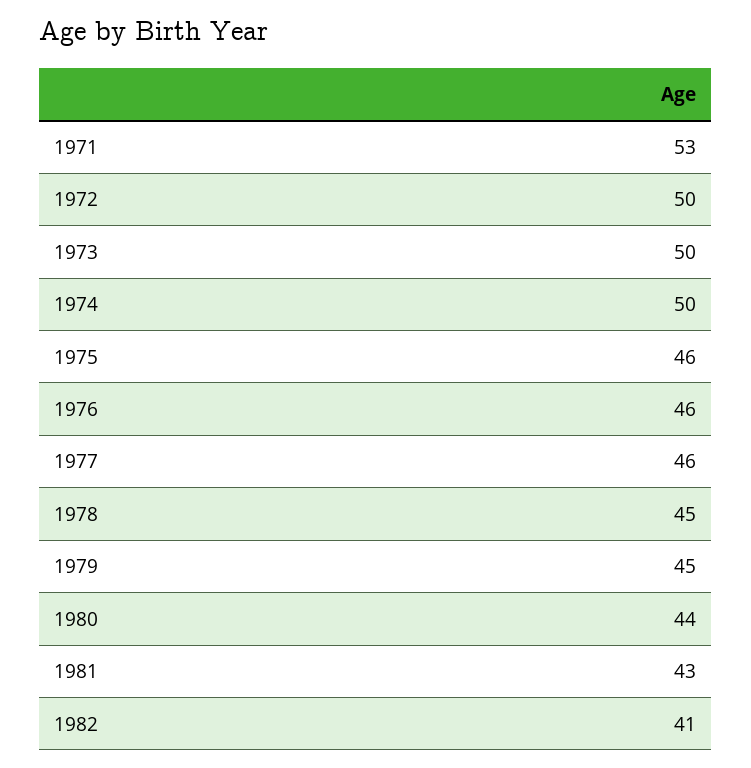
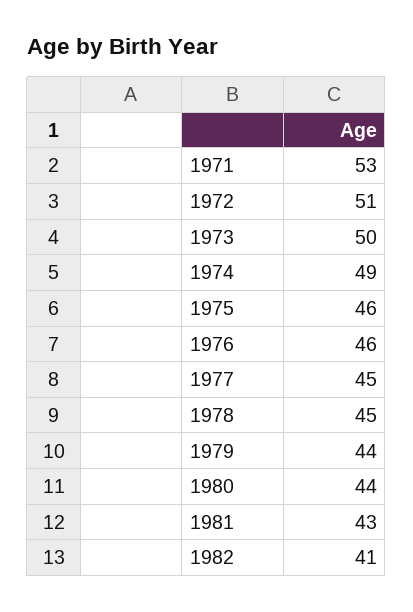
1972: 50 -> 51
1974: 50 -> 49
1977: 46 -> 45
1979: 45 -> 44

